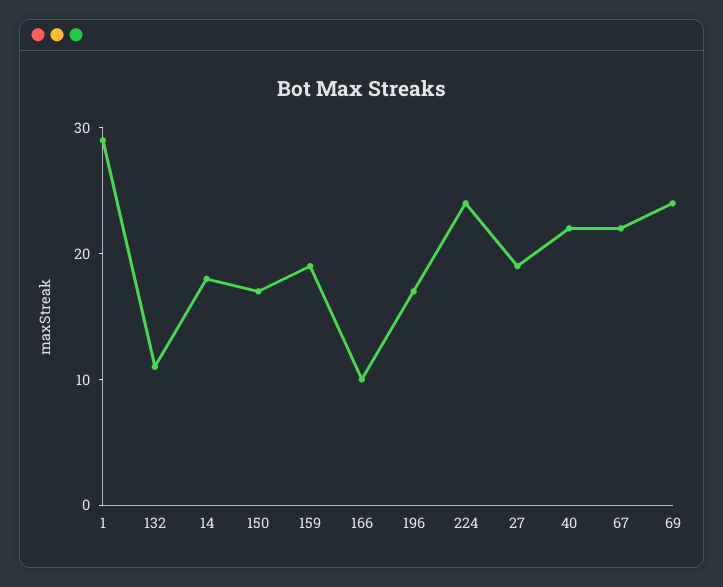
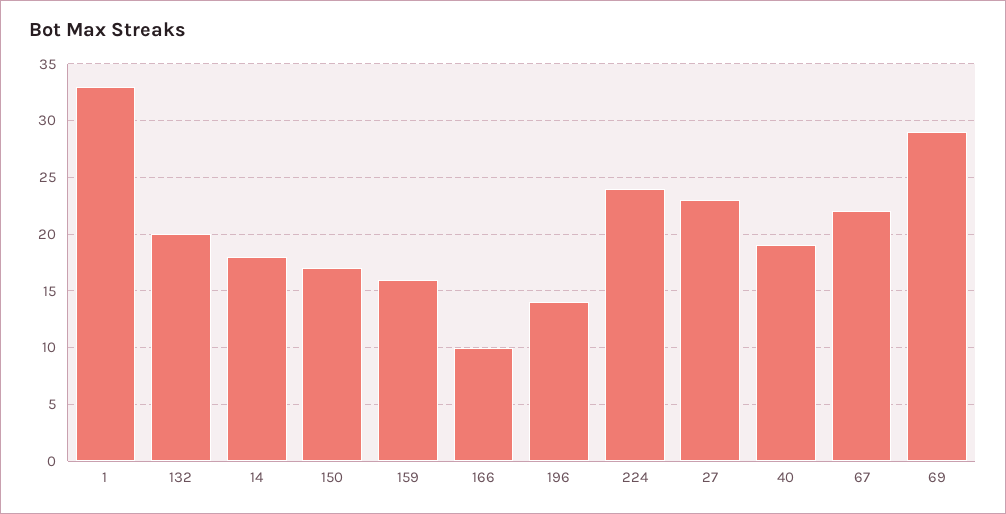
1: 29 -> 33
132: 11 -> 20
159: 19 -> 16
196: 17 -> 14
27: 19 -> 23
40: 22 -> 19
69: 24 -> 29

